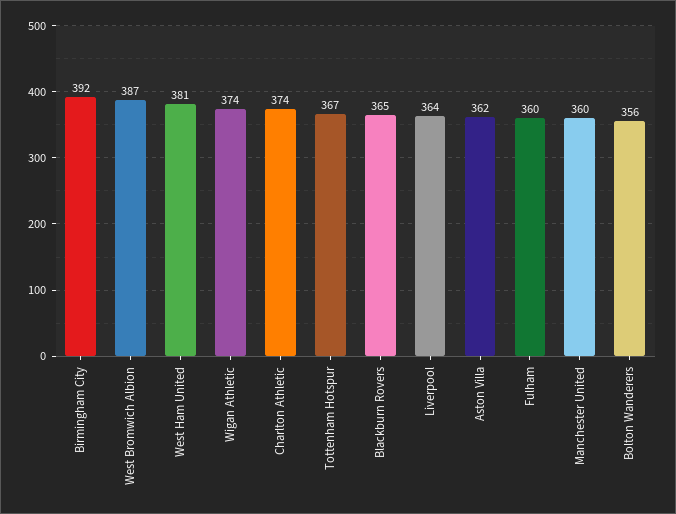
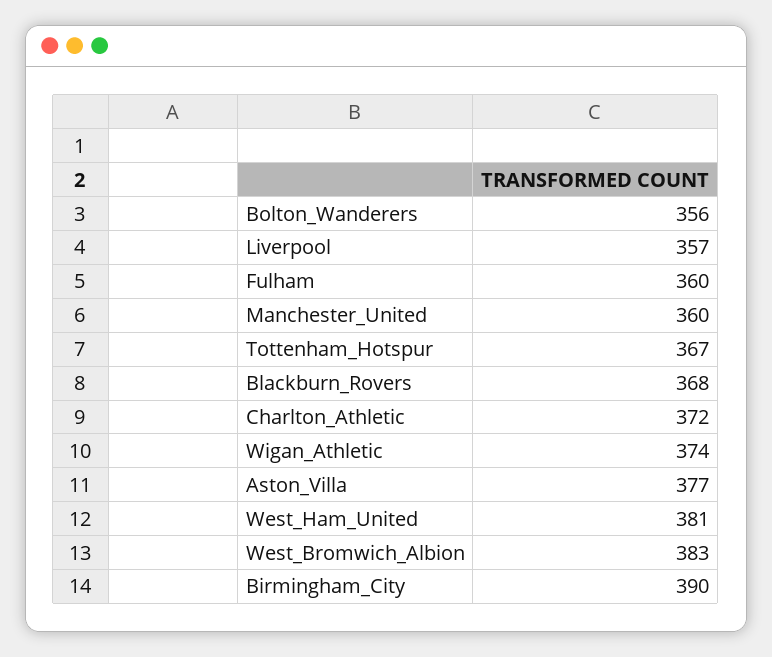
Birmingham City: 392 -> 390
West Bromwich Albion: 387 -> 383
Charlton Athletic: 374 -> 372
Blackburn Rovers: 365 -> 368
Liverpool: 364 -> 357
Aston Villa: 362 -> 377

